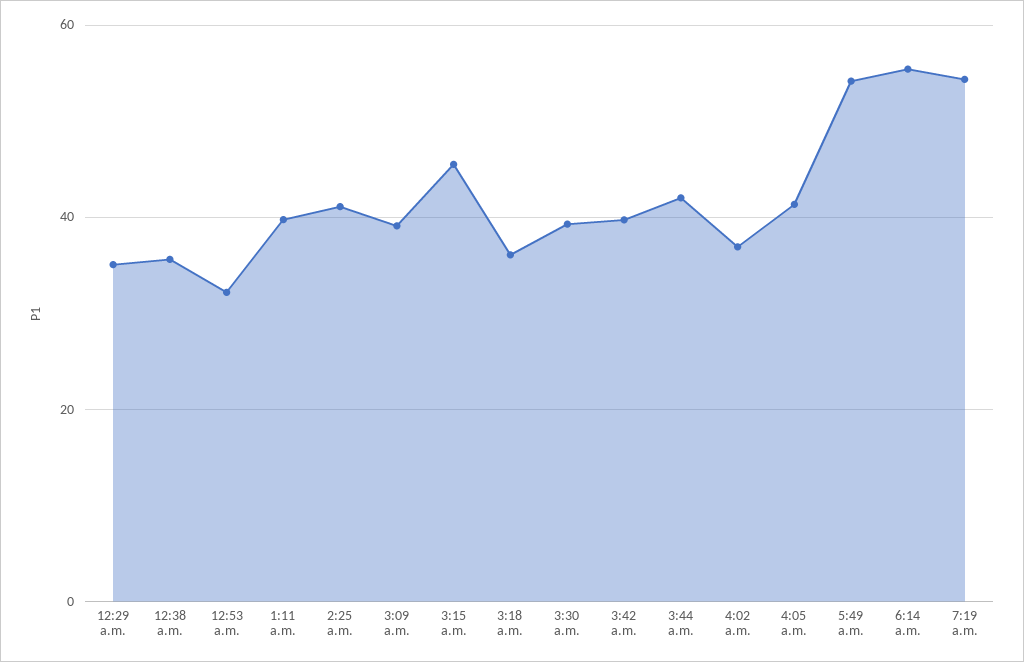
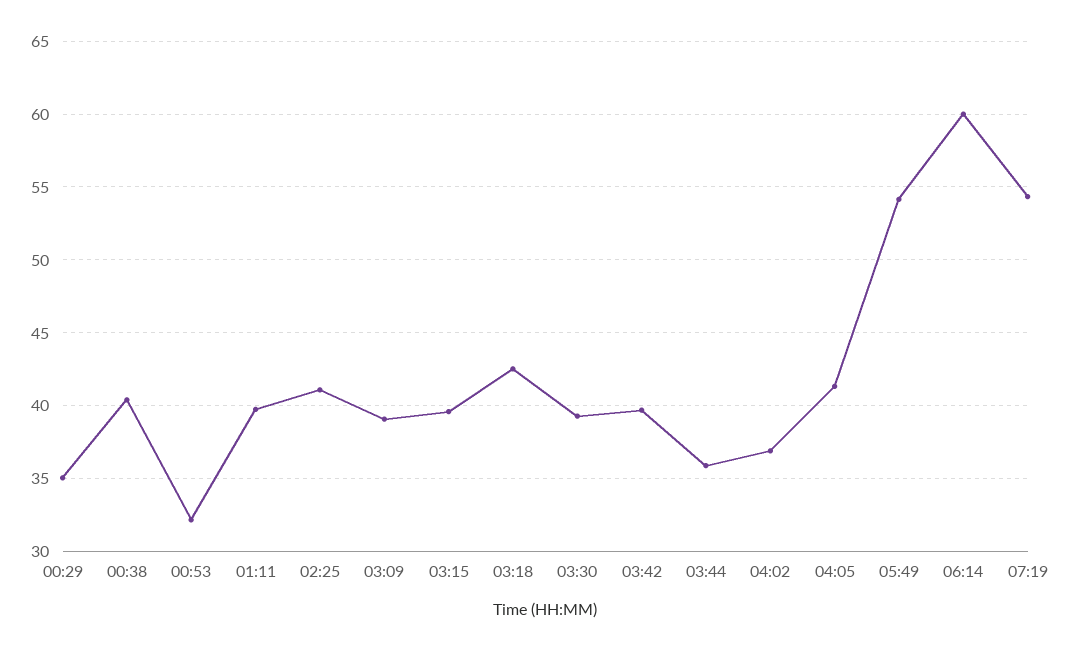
12:38 a.m.: 36 -> 40.5
3:15 a.m.: 46 -> 39.5
3:18 a.m.: 36 -> 42.5
3:44 a.m.: 42 -> 36
6:14 a.m.: 56 -> 60

